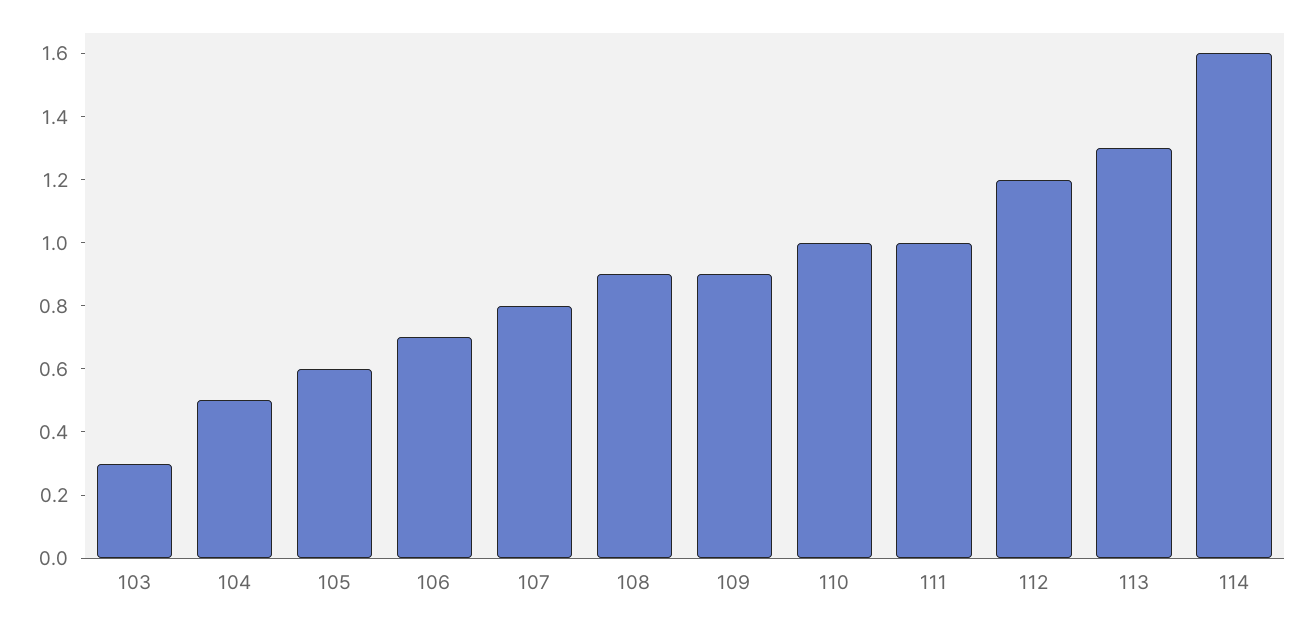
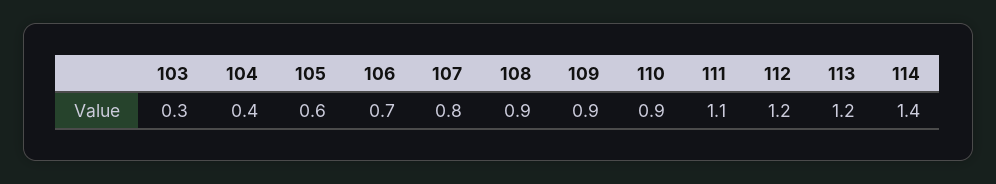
104: 0.5 -> 0.4
110: 1 -> 0.9
111: 1 -> 1.1
113: 1.3 -> 1.2
114: 1.6 -> 1.4

